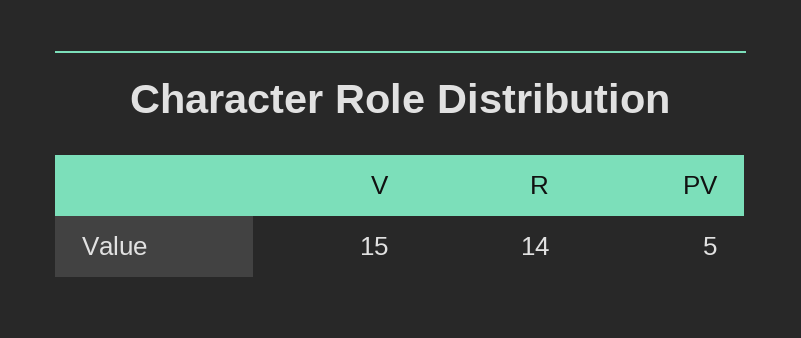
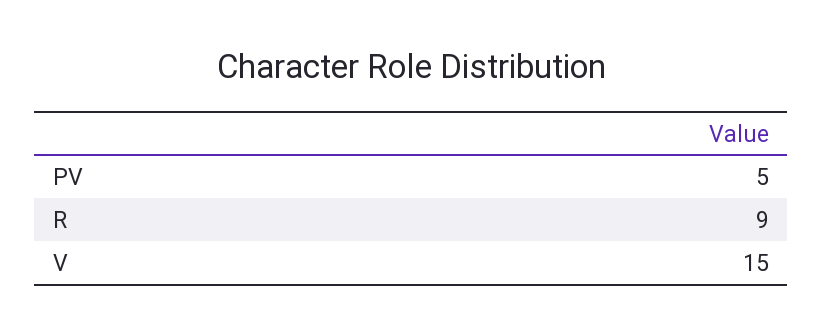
R: 14 -> 9

